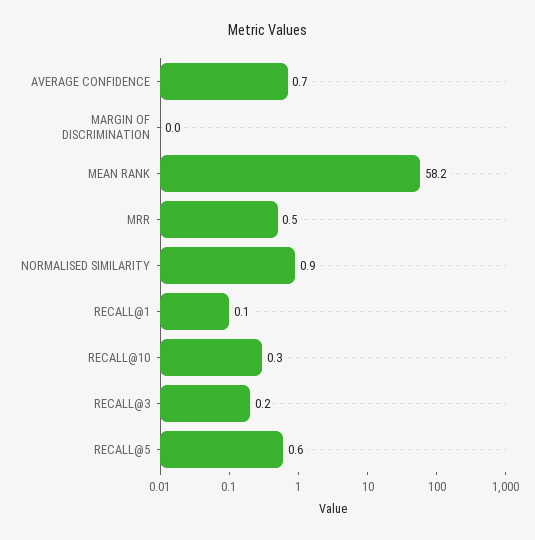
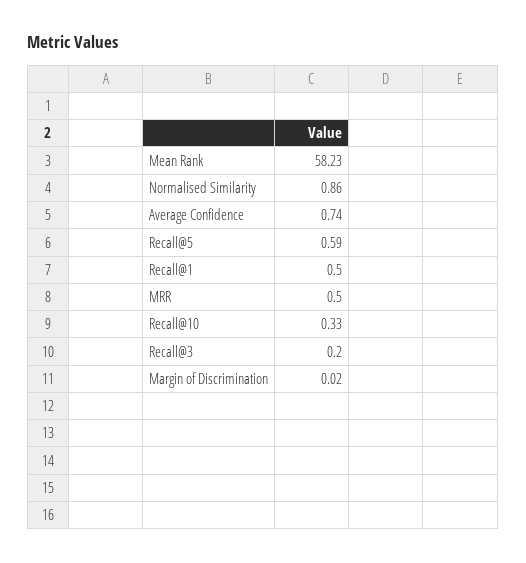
RECALL@1: 0.1 -> 0.5

